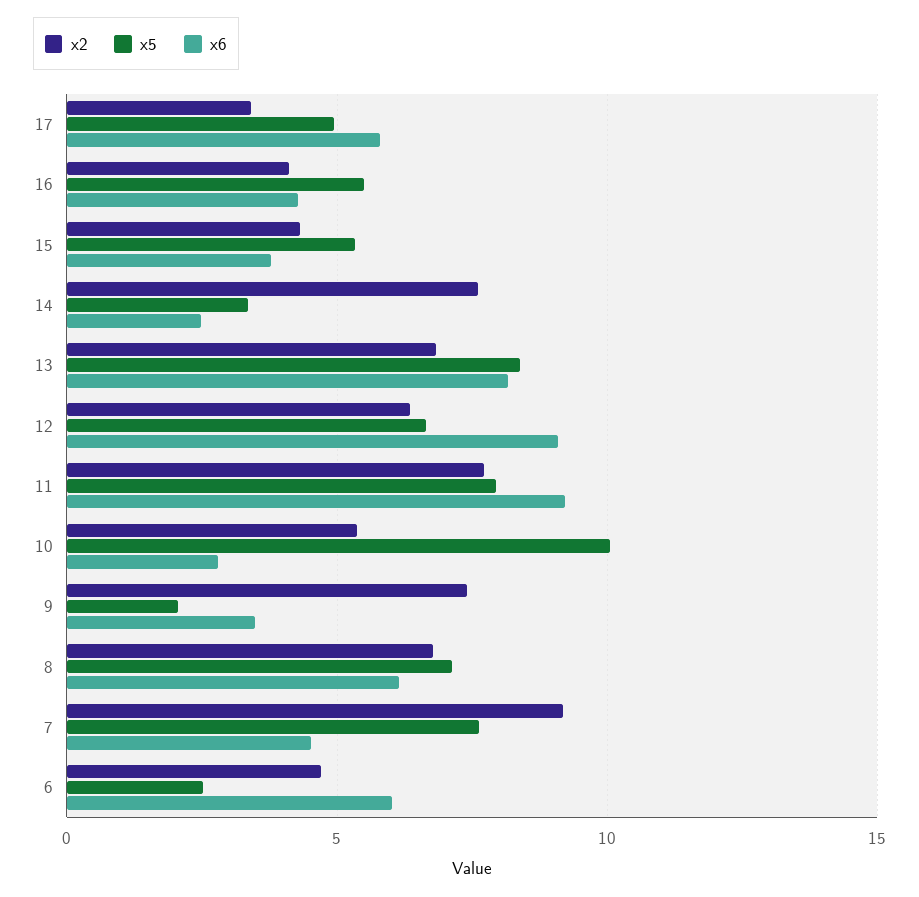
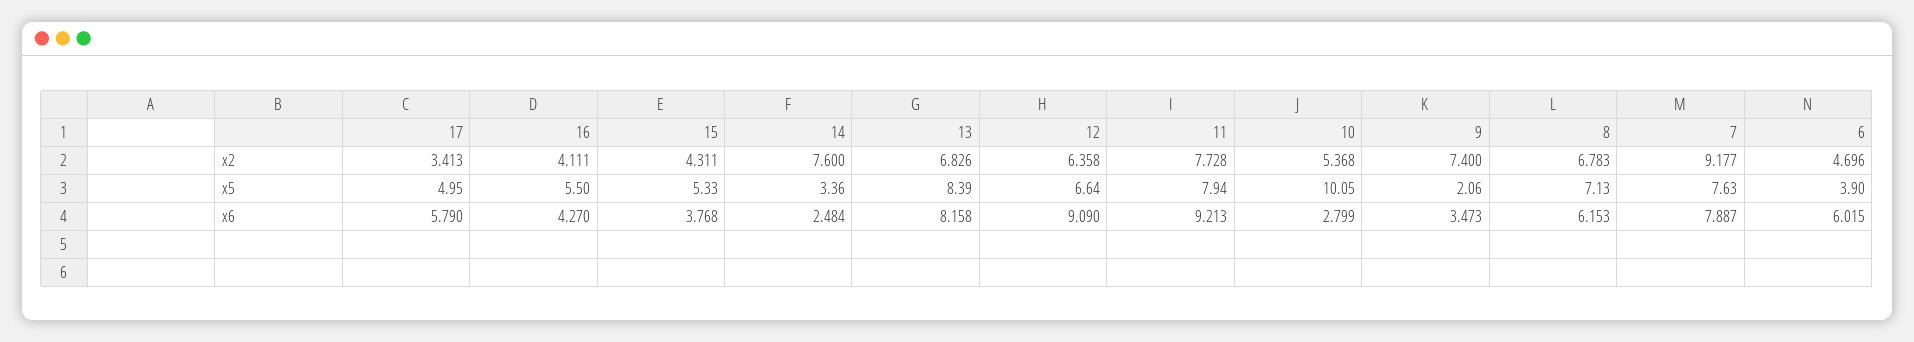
x6, 7: 4.5 -> 7.887
x5, 6: 2.5 -> 3.9

